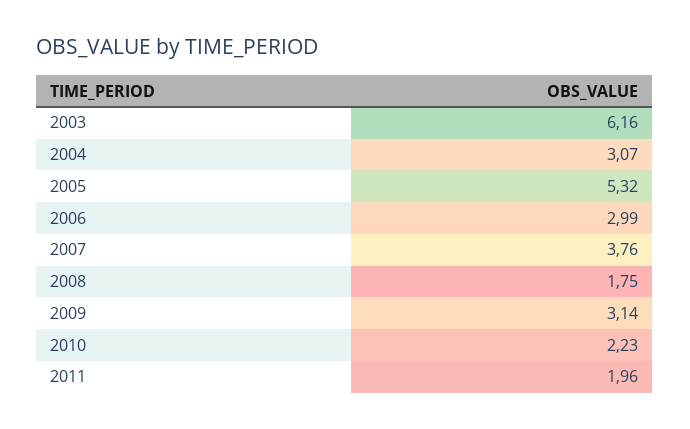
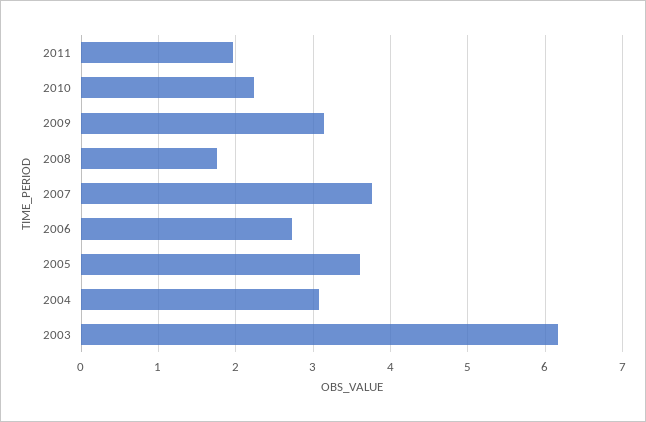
2005: 5.32 -> 3.6
2006: 2.99 -> 2.7

